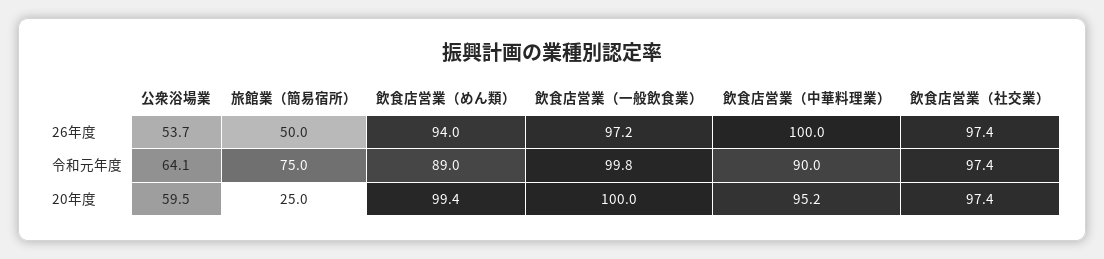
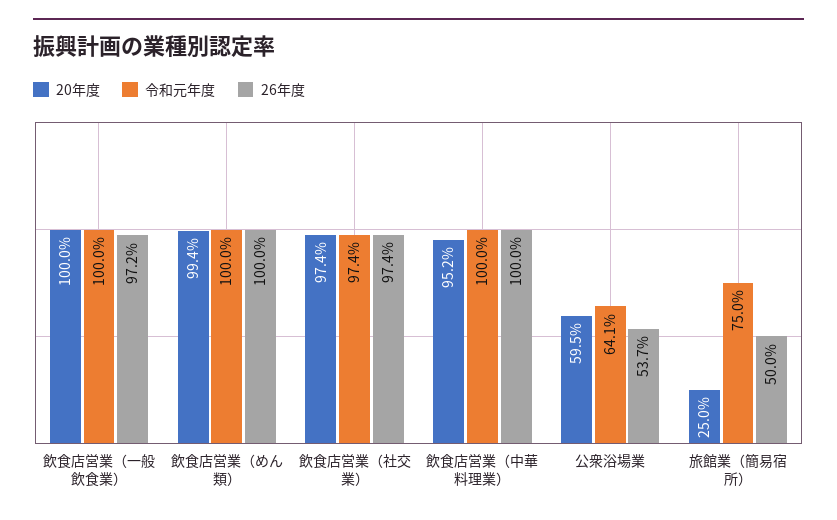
26年度, 飲食店営業（めん類）: 94 -> 100
令和元年度, 飲食店営業（めん類）: 89 -> 100
令和元年度, 飲食店営業（一般飲食業）: 99.8 -> 100
令和元年度, 飲食店営業（中華料理業）: 90 -> 100

